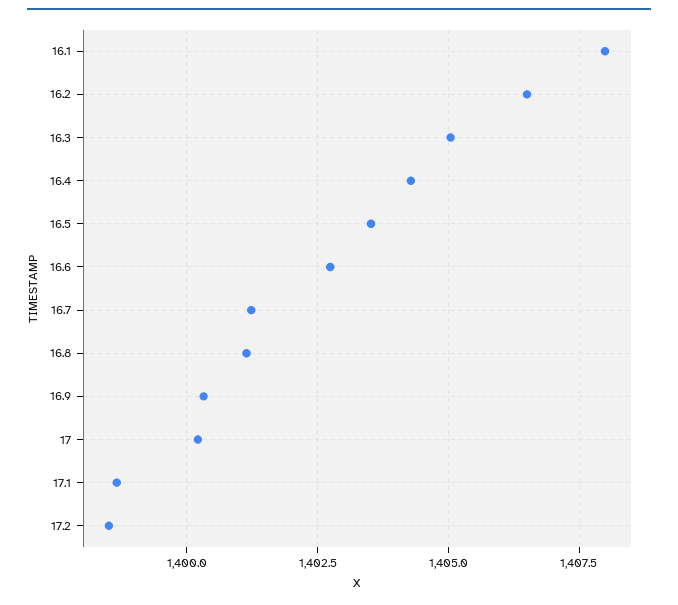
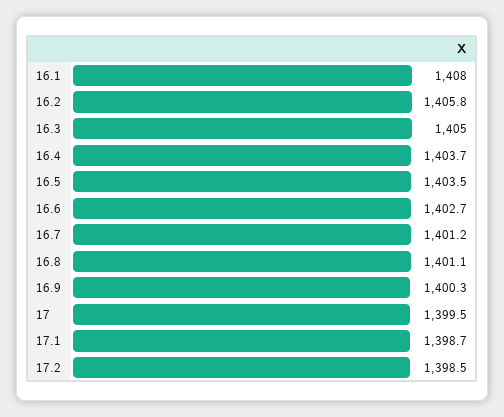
16.2: 1406.5 -> 1405.8
16.4: 1404.25 -> 1403.7
17: 1400.25 -> 1399.5

